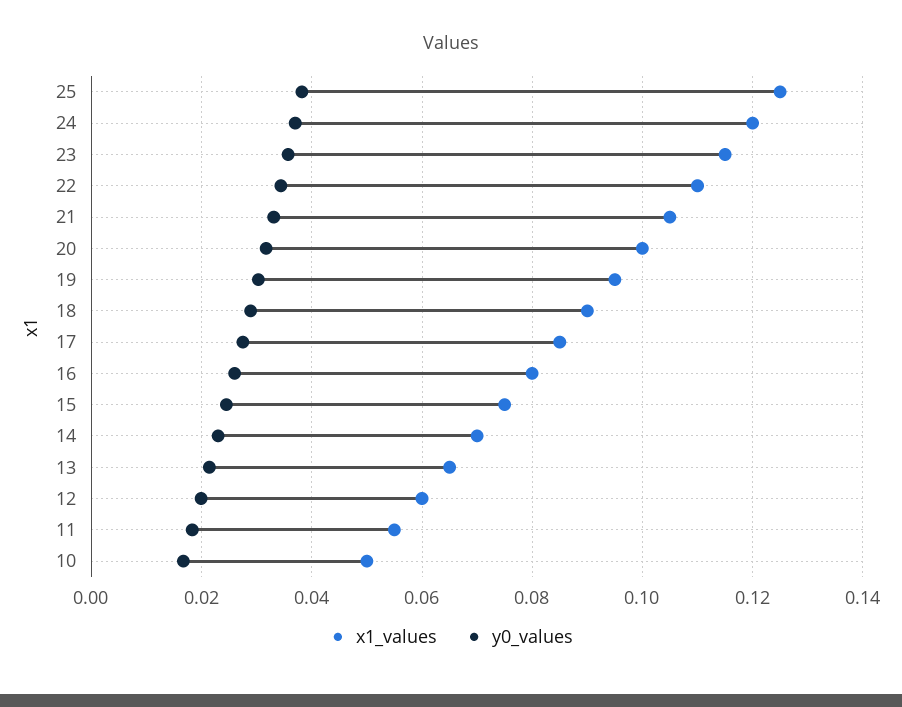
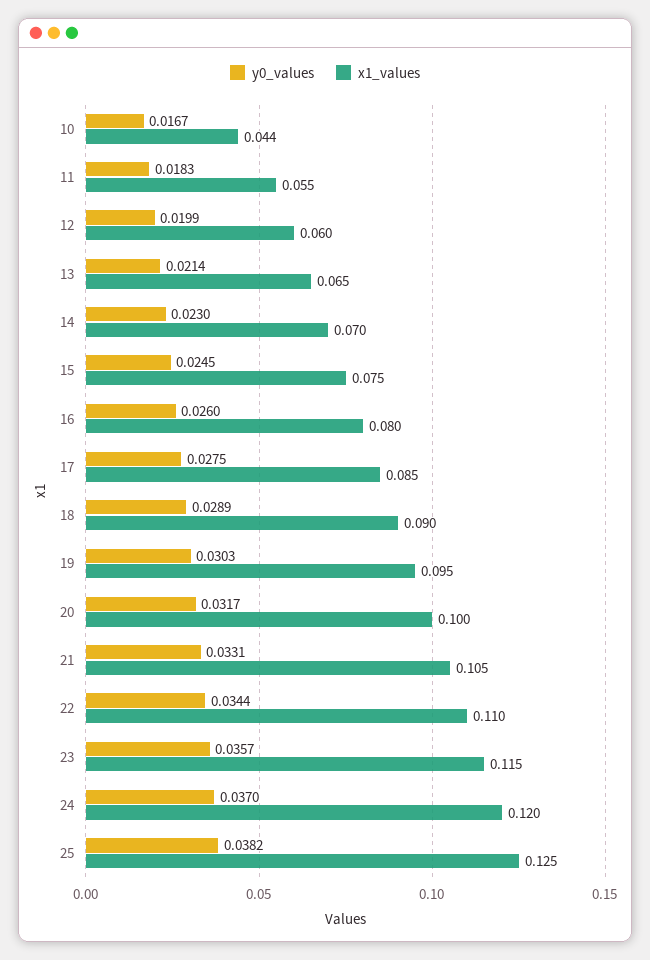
x1_values, 10: 0.05 -> 0.044

